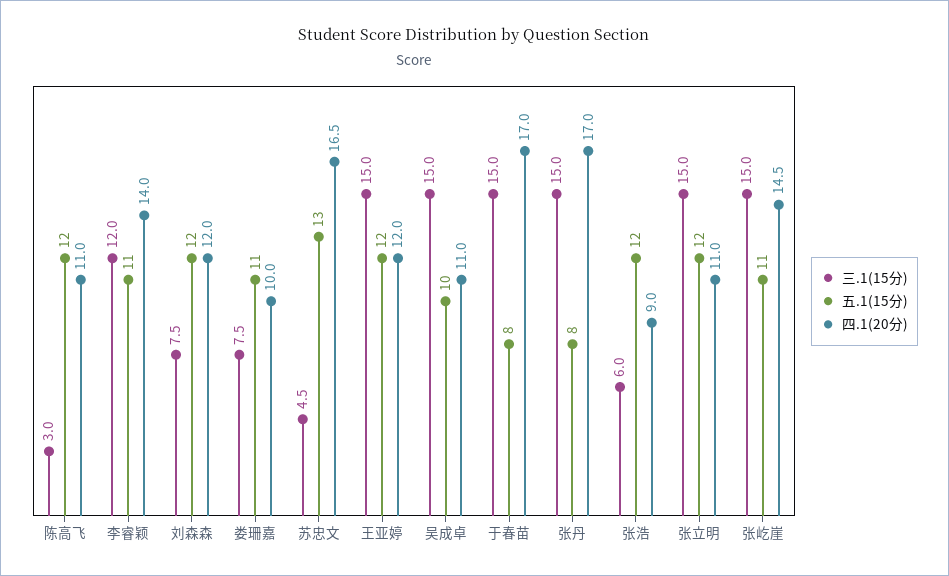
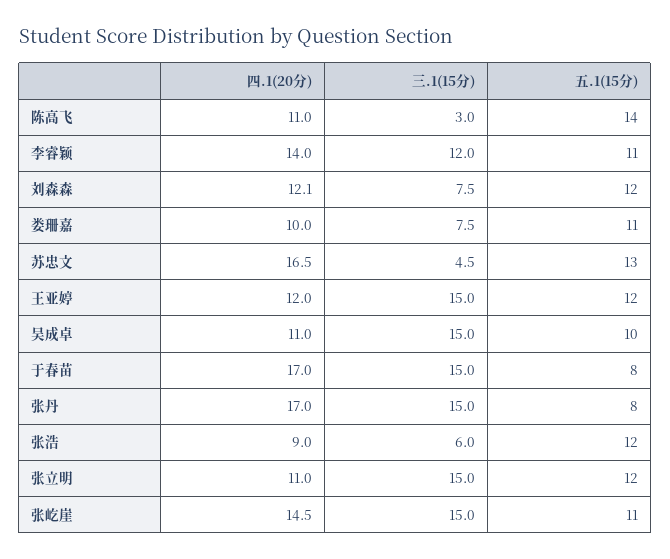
五.1(15分), 陈高飞: 12 -> 14
四.1(20分), 刘森森: 12 -> 12.1

